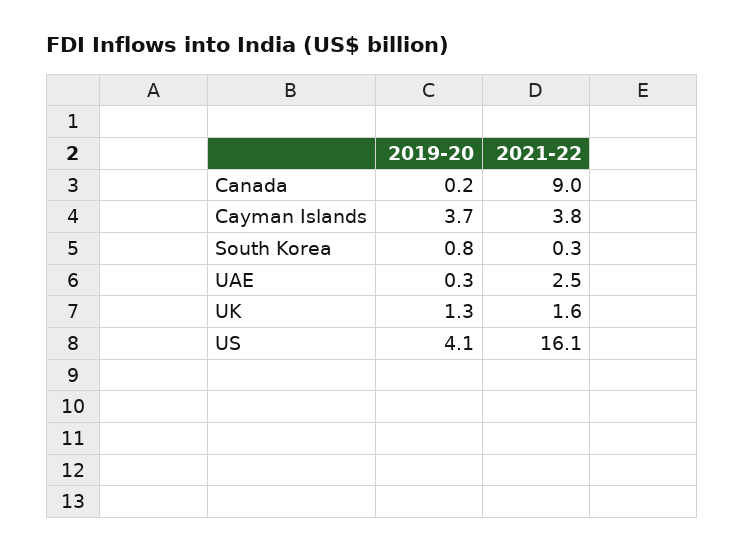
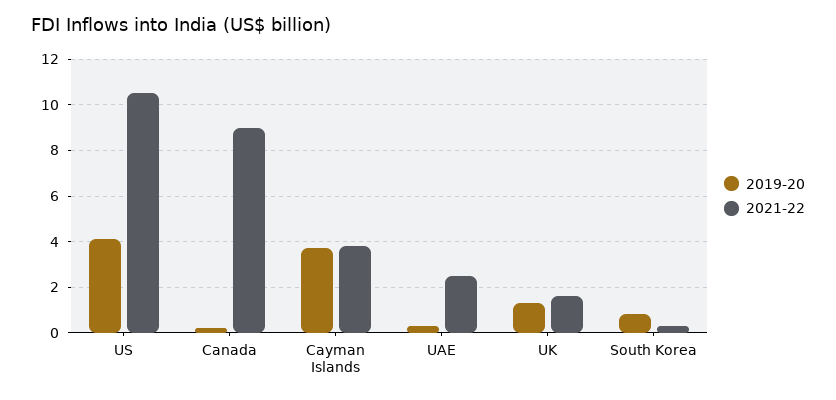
2021-22, US: 16.1 -> 10.5

